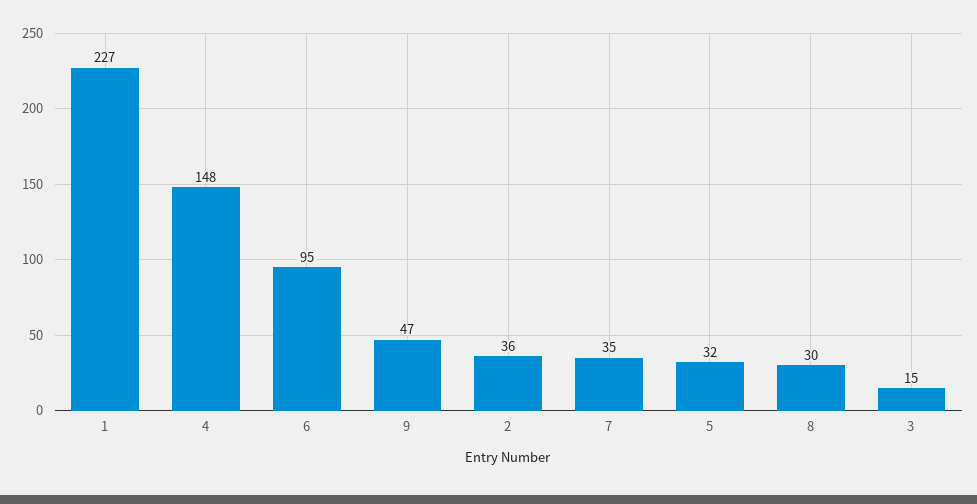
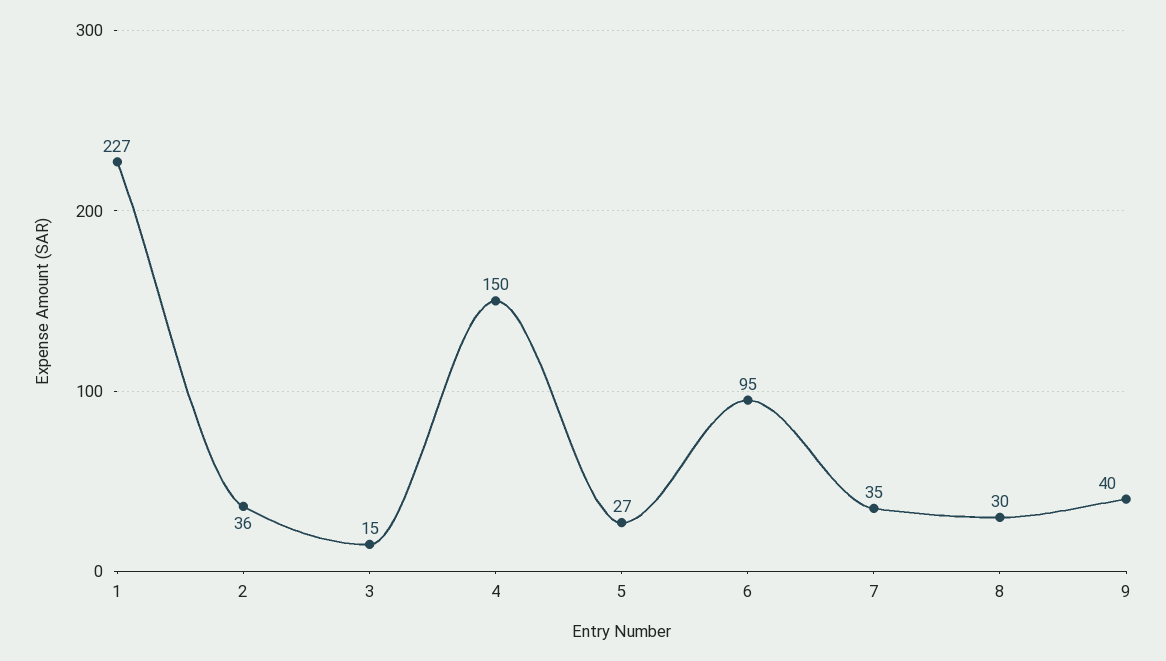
4: 148 -> 150
9: 47 -> 40
5: 32 -> 27

